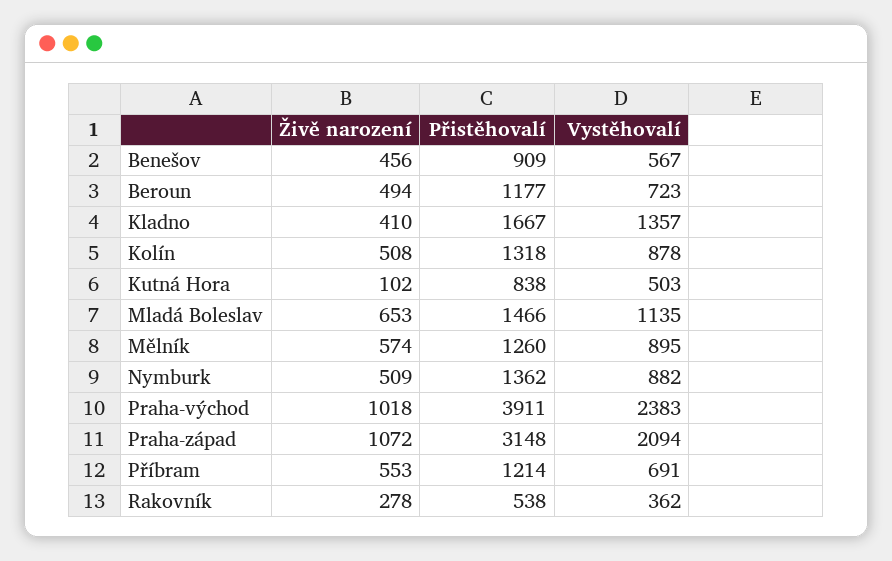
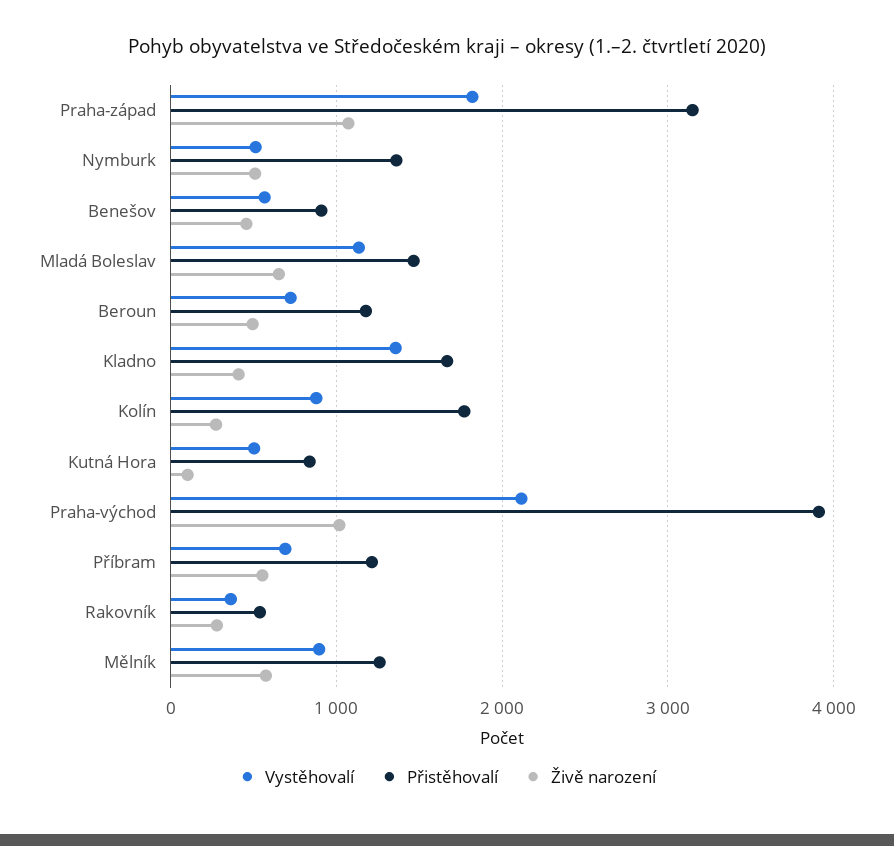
Živě narození, Kolín: 508 -> 300
Přistěhovalí, Kolín: 1318 -> 1800
Vystěhovalí, Nymburk: 882 -> 500
Vystěhovalí, Praha-východ: 2383 -> 2100
Vystěhovalí, Praha-západ: 2094 -> 1800

